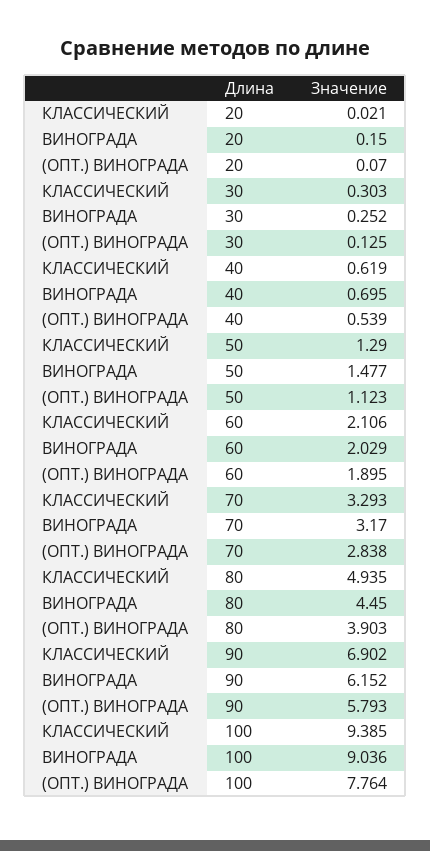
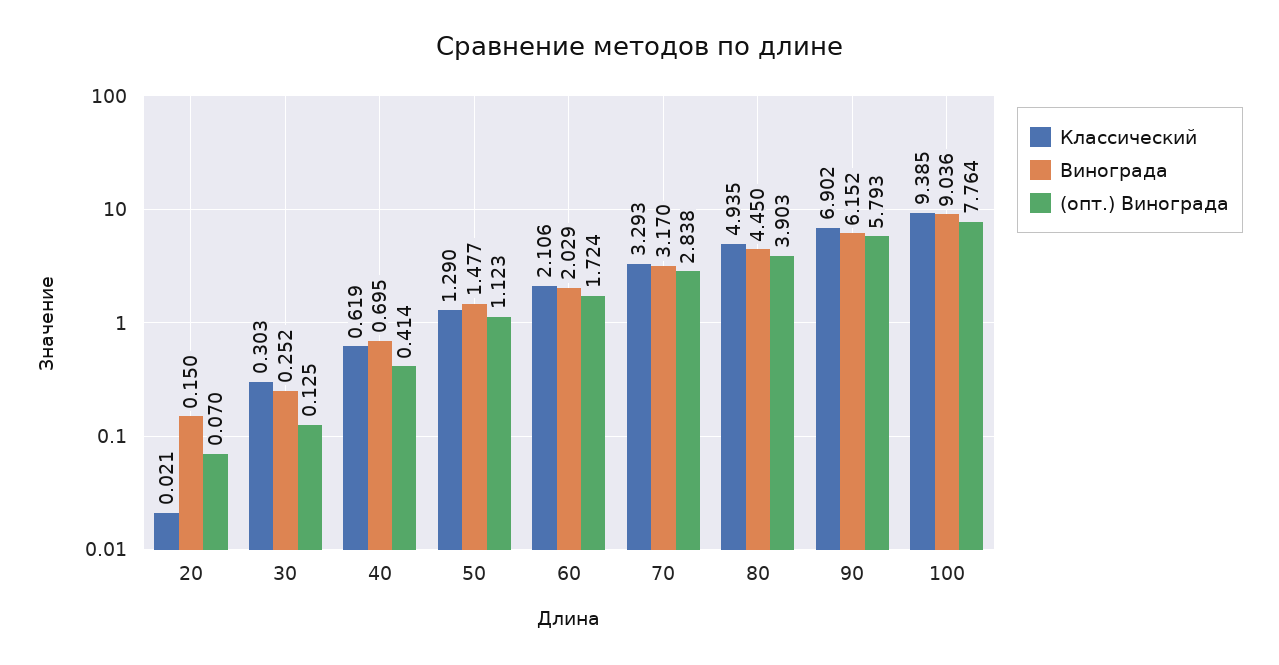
(ОПТ.) ВИНОГРАДА, 40: 0.539 -> 0.414
(ОПТ.) ВИНОГРАДА, 60: 1.895 -> 1.724

